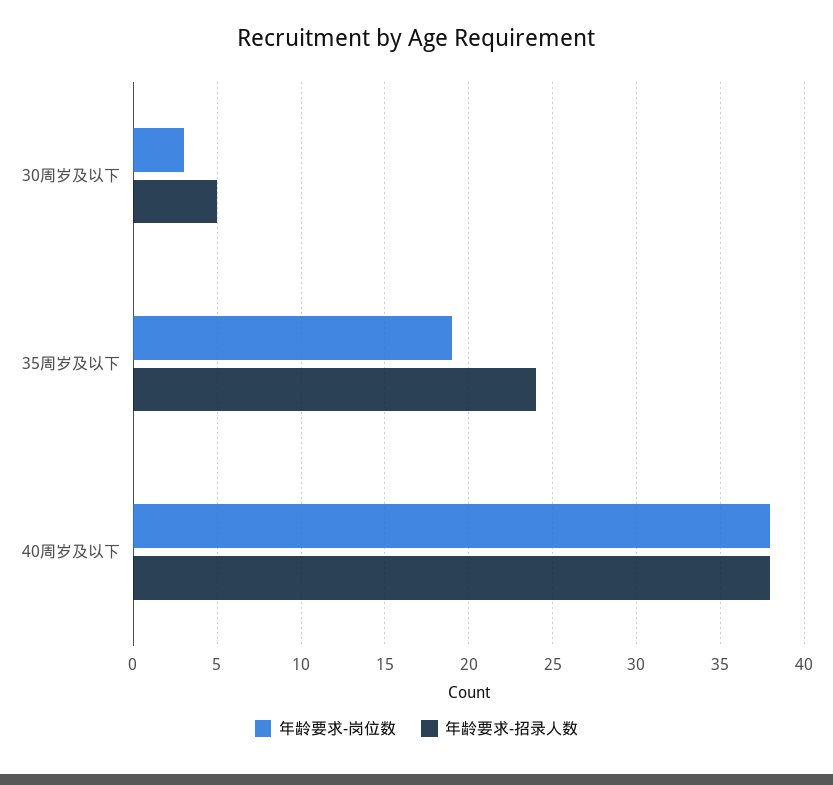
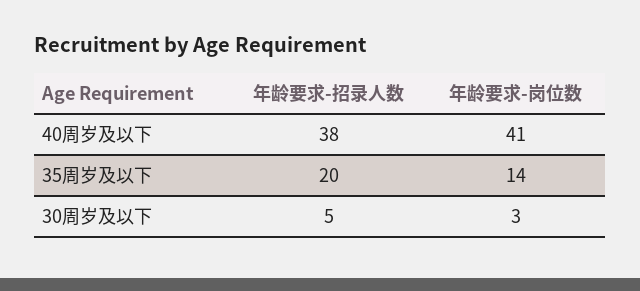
年龄要求-岗位数, 35周岁及以下: 19 -> 14
年龄要求-招录人数, 35周岁及以下: 24 -> 20
年龄要求-岗位数, 40周岁及以下: 38 -> 41

